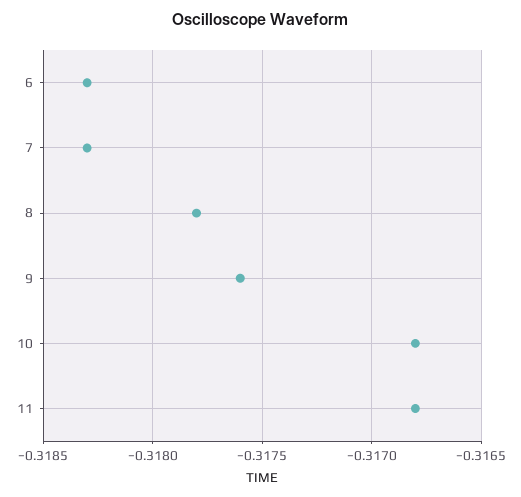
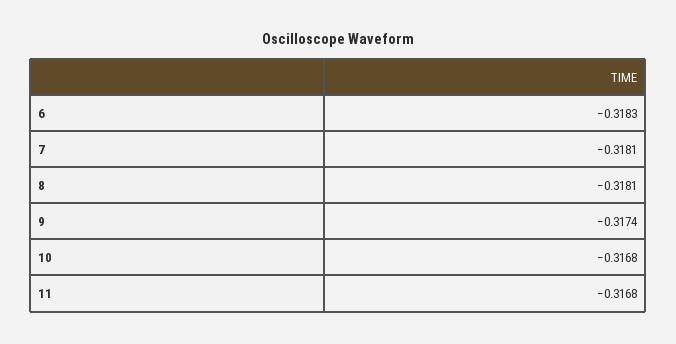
7: -0.3183 -> -0.3181
8: -0.3178 -> -0.3181
9: -0.3176 -> -0.3174

